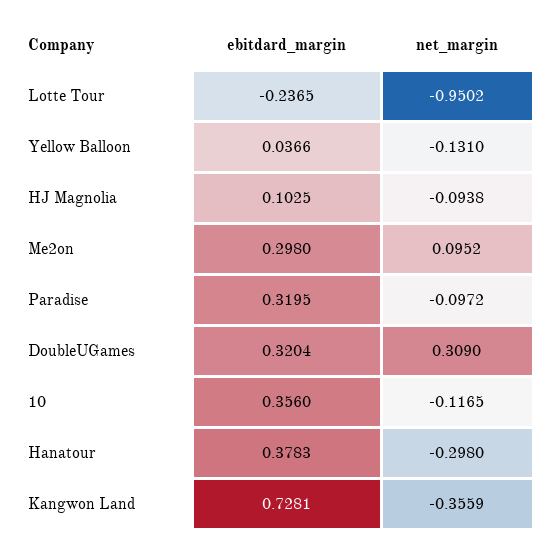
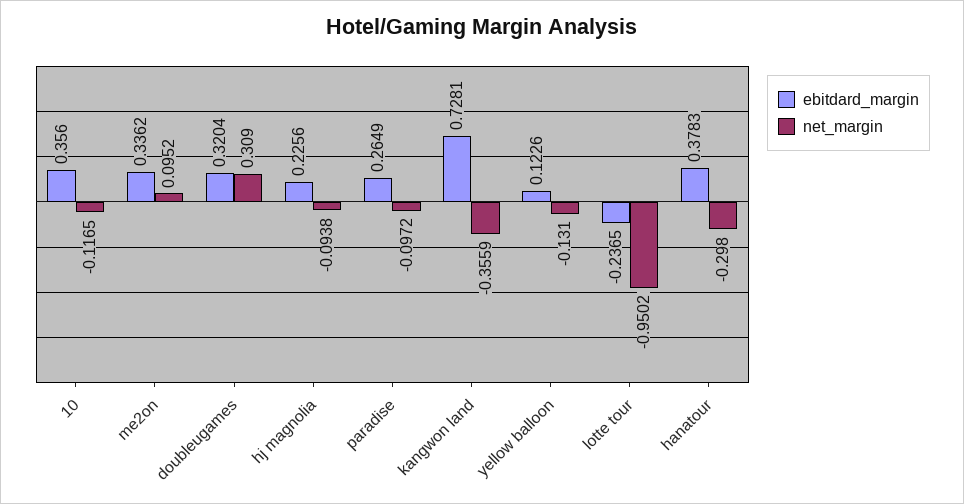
ebitdard_margin, Yellow Balloon: 0.0366 -> 0.1226
ebitdard_margin, HJ Magnolia: 0.1025 -> 0.2256
ebitdard_margin, Me2on: 0.298 -> 0.3362
ebitdard_margin, Paradise: 0.3195 -> 0.2649

